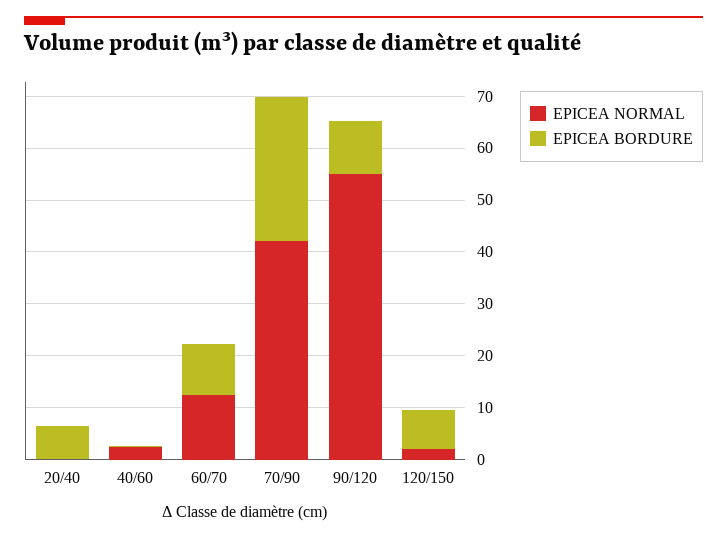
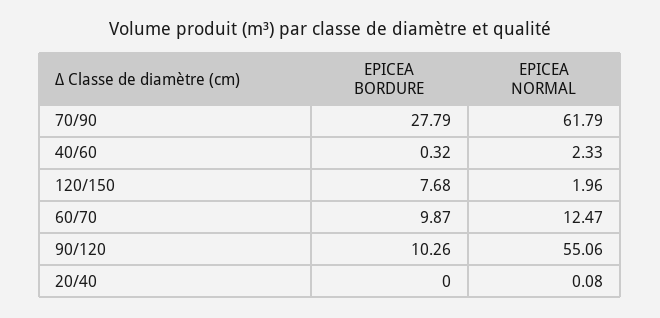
EPICEA BORDURE, 20/40: 6 -> 0
EPICEA NORMAL, 70/90: 42 -> 61.79

